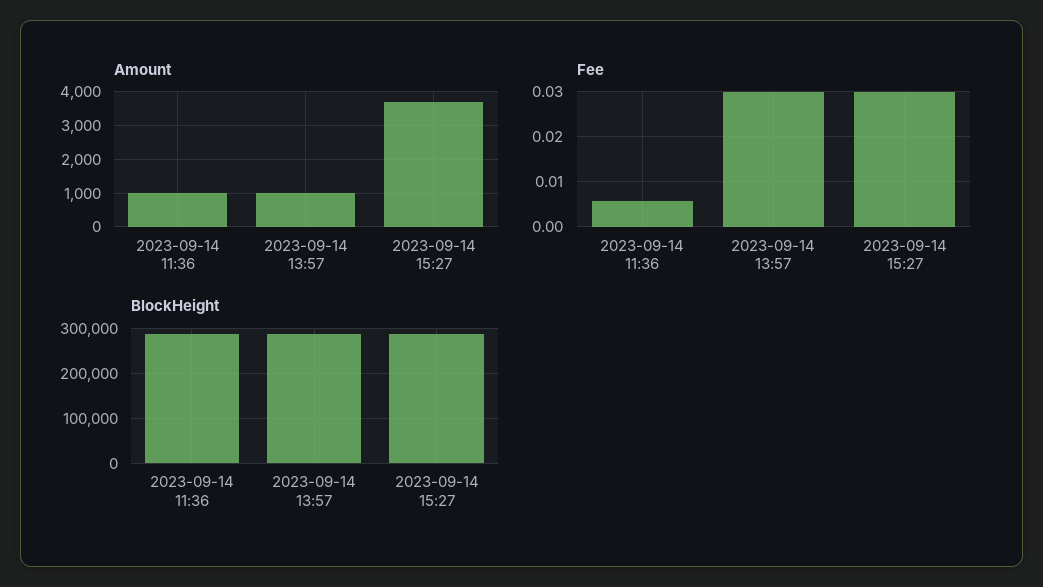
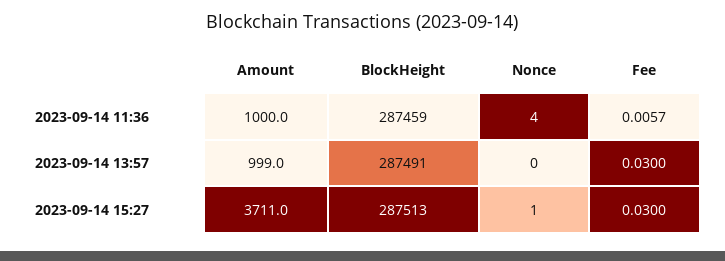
Nonce, 2023-09-14 11:36: none -> 4
Nonce, 2023-09-14 13:57: none -> 0
Nonce, 2023-09-14 15:27: none -> 1

